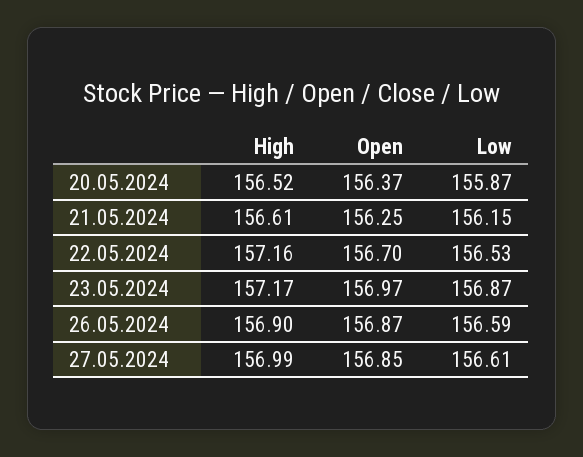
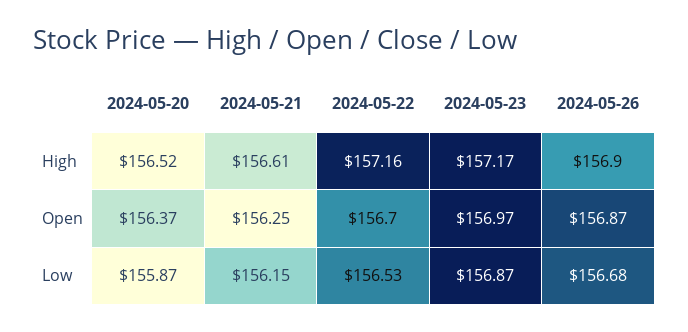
Low, 26.05.2024: 156.59 -> 156.68
High, 27.05.2024: 156.99 -> none
Open, 27.05.2024: 156.85 -> none
Low, 27.05.2024: 156.61 -> none

